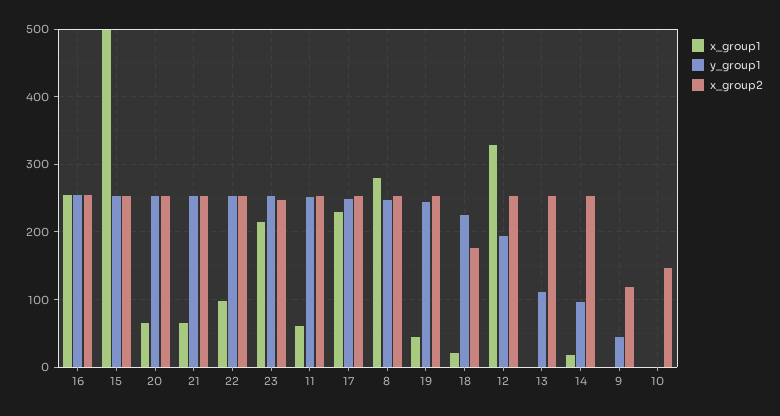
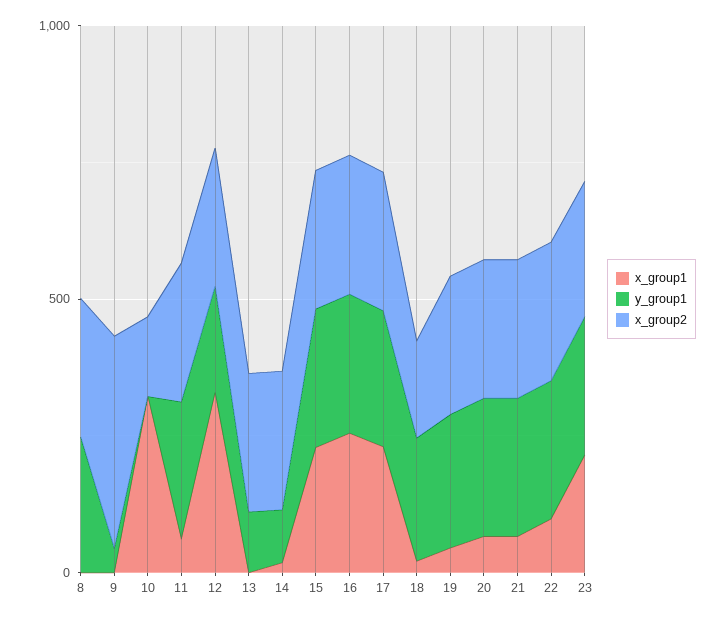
x_group1, 15: 500 -> 200
x_group1, 8: 280 -> 0
x_group2, 9: 120 -> 400
x_group1, 10: 0 -> 300

